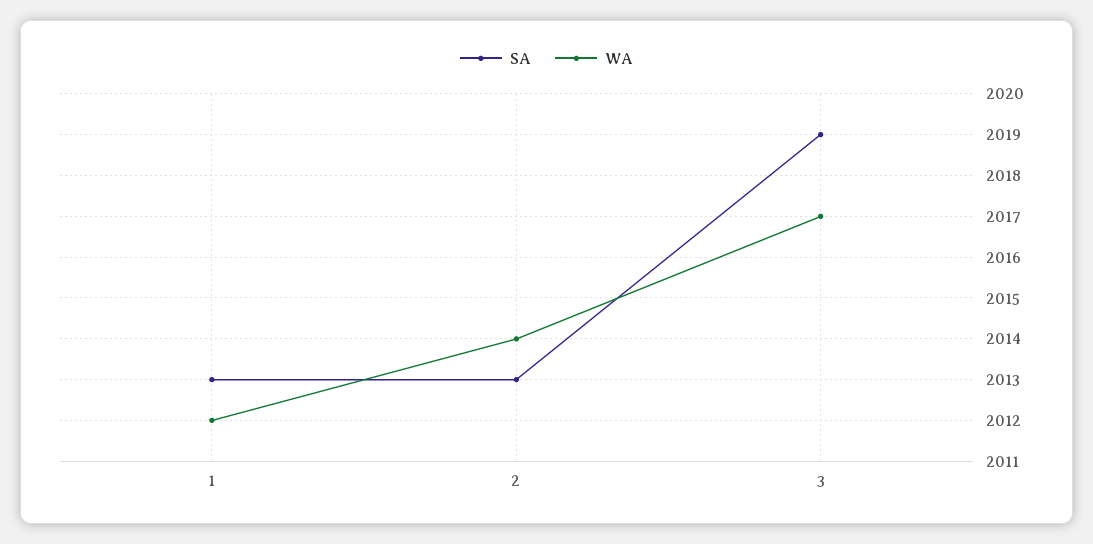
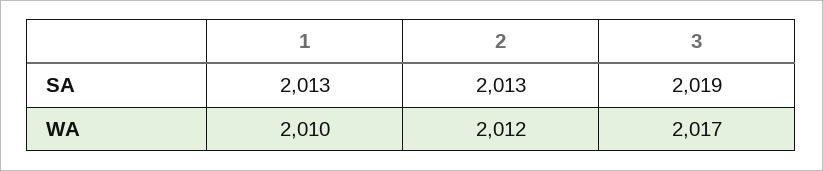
WA, 1: 2012 -> 2010
WA, 2: 2014 -> 2012

